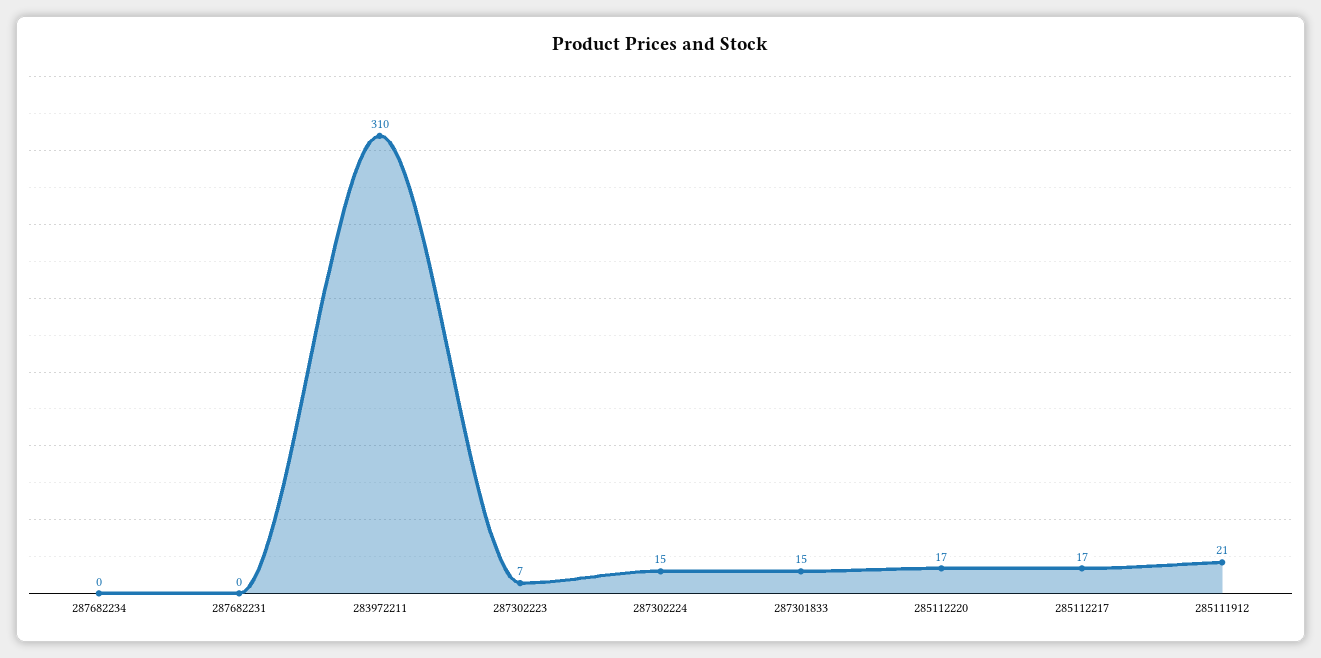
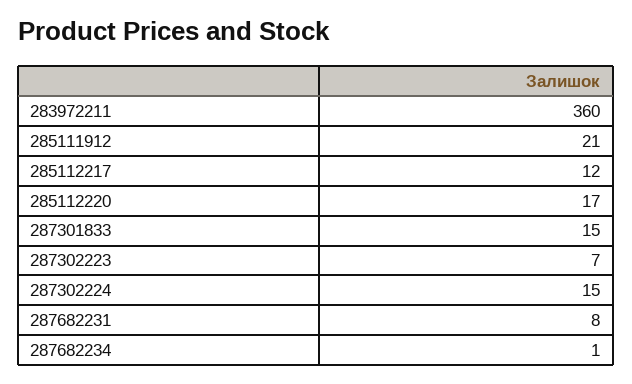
287682234: 0 -> 1
287682231: 0 -> 8
283972211: 310 -> 360
285112217: 17 -> 12

